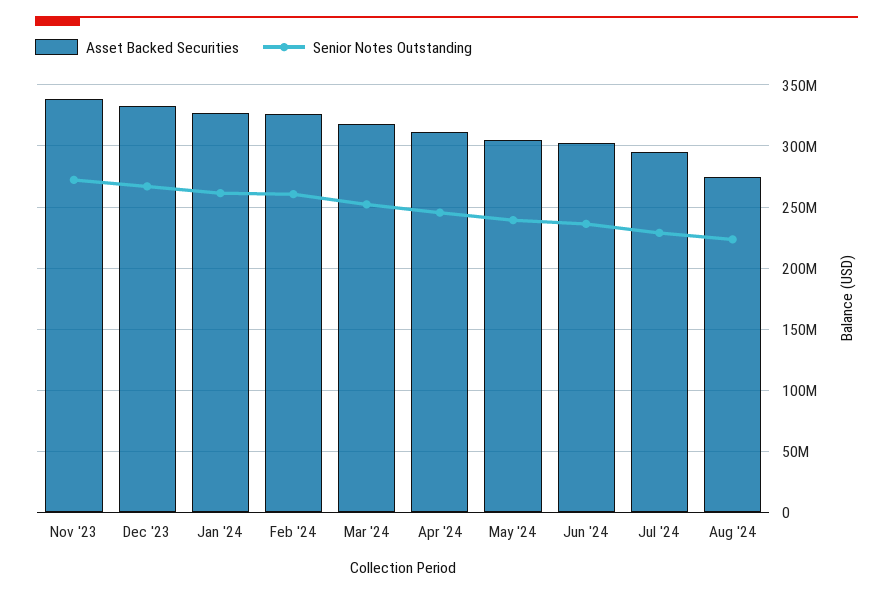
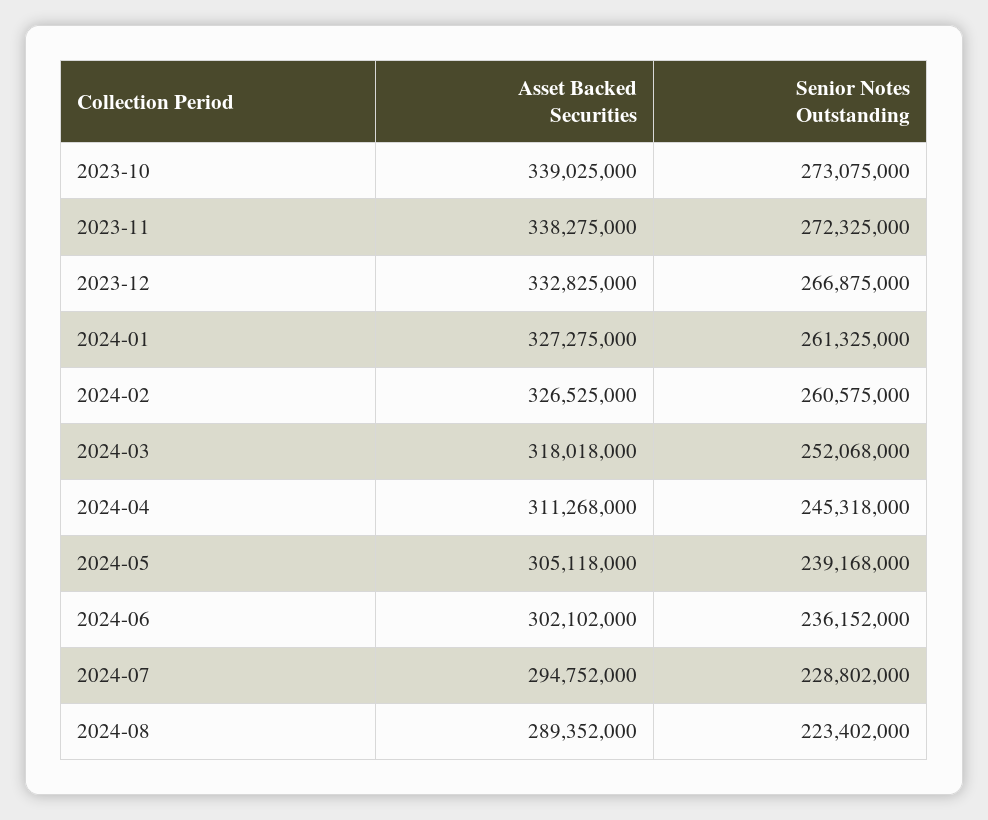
Asset Backed Securities, Aug '24: 275000000 -> 289352000
Asset Backed Securities, 2023-10: none -> 339025000
Senior Notes Outstanding, 2023-10: none -> 273075000

